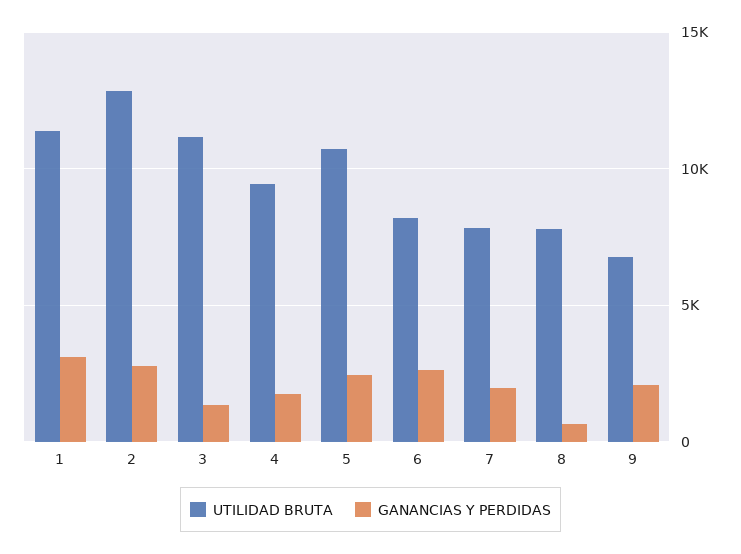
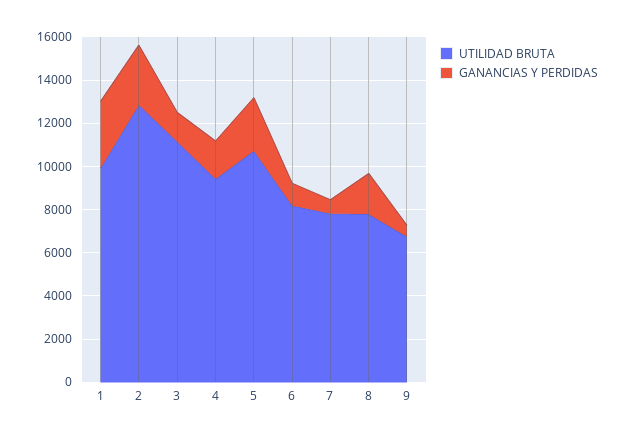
UTILIDAD BRUTA, 1: 11500 -> 10000
GANANCIAS Y PERDIDAS, 6: 2500 -> 1000
GANANCIAS Y PERDIDAS, 7: 2000 -> 500
GANANCIAS Y PERDIDAS, 8: 500 -> 2000
GANANCIAS Y PERDIDAS, 9: 2000 -> 500

